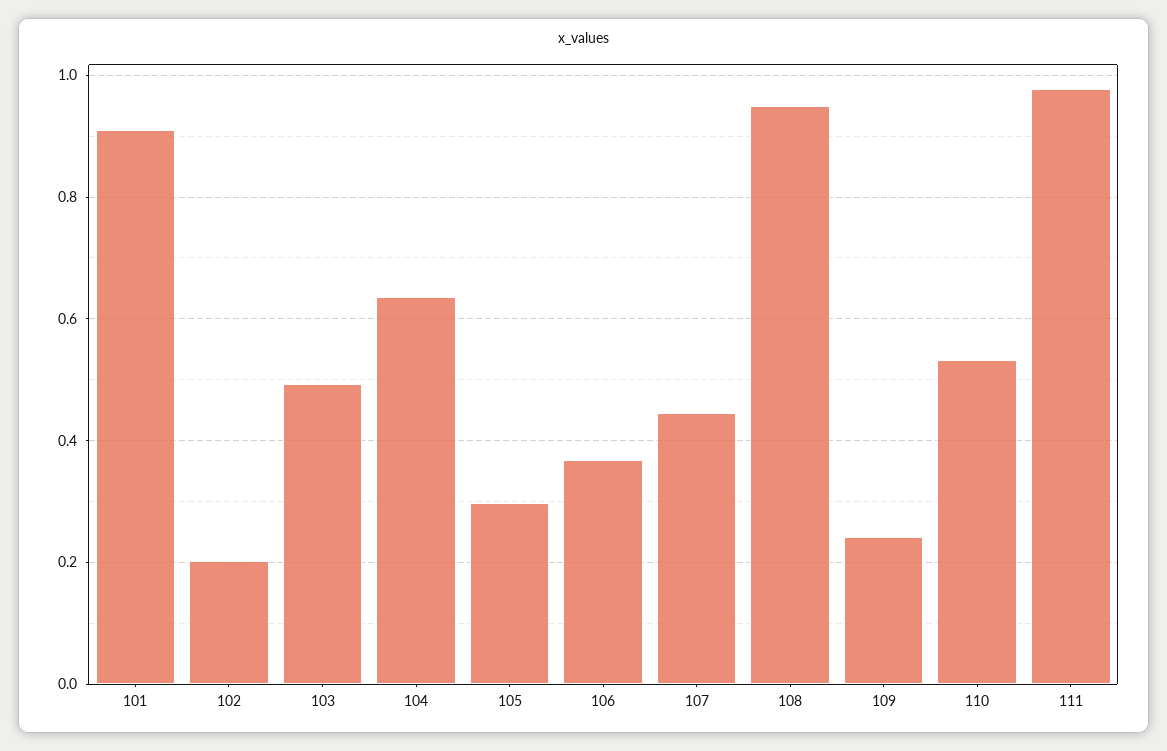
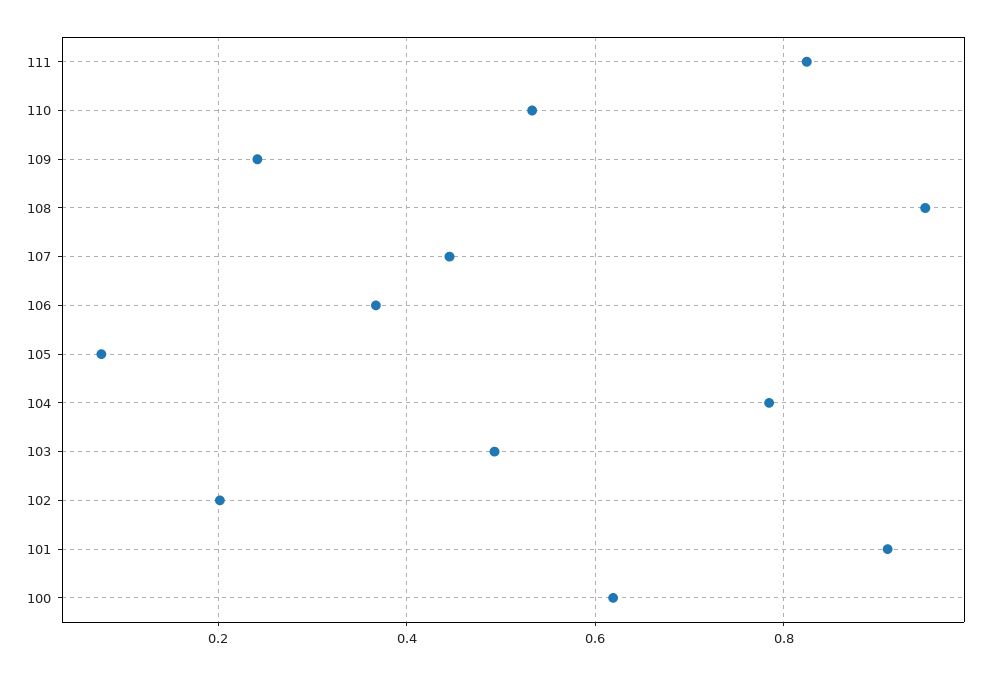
104: 0.64 -> 0.78
105: 0.3 -> 0.08
111: 0.98 -> 0.82
100: none -> 0.62

